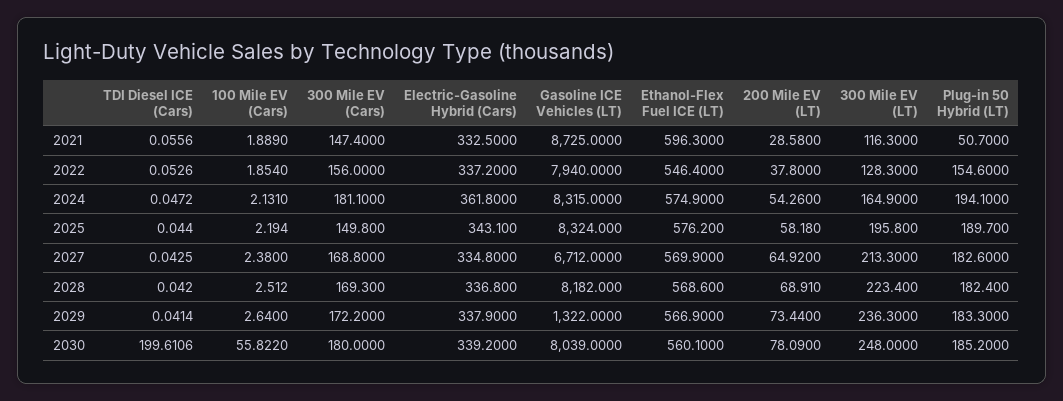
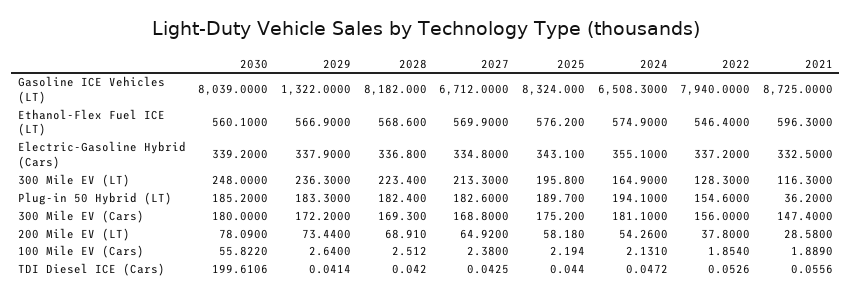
Plug-in 50 Hybrid (LT), 2021: 50.7 -> 36.2
Electric-Gasoline Hybrid (Cars), 2024: 361.8 -> 355.1
Gasoline ICE Vehicles (LT), 2024: 8315 -> 6508.3
300 Mile EV (Cars), 2025: 149.8 -> 175.2

